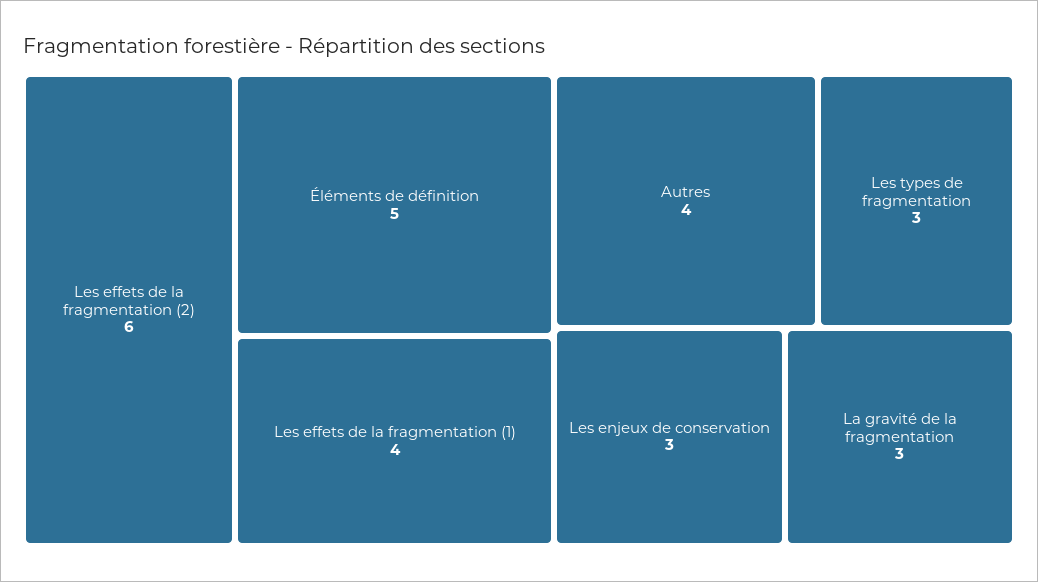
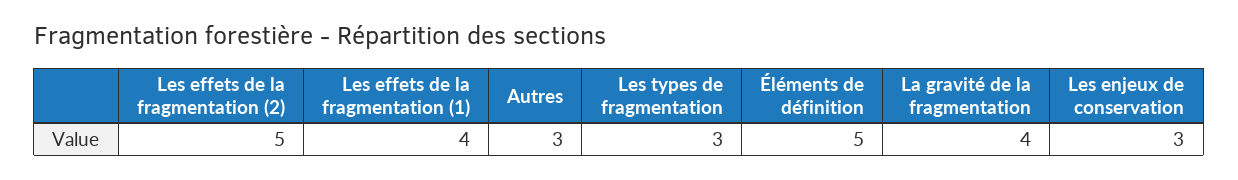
Les effets de la fragmentation (2): 6 -> 5
Autres: 4 -> 3
La gravité de la fragmentation: 3 -> 4

